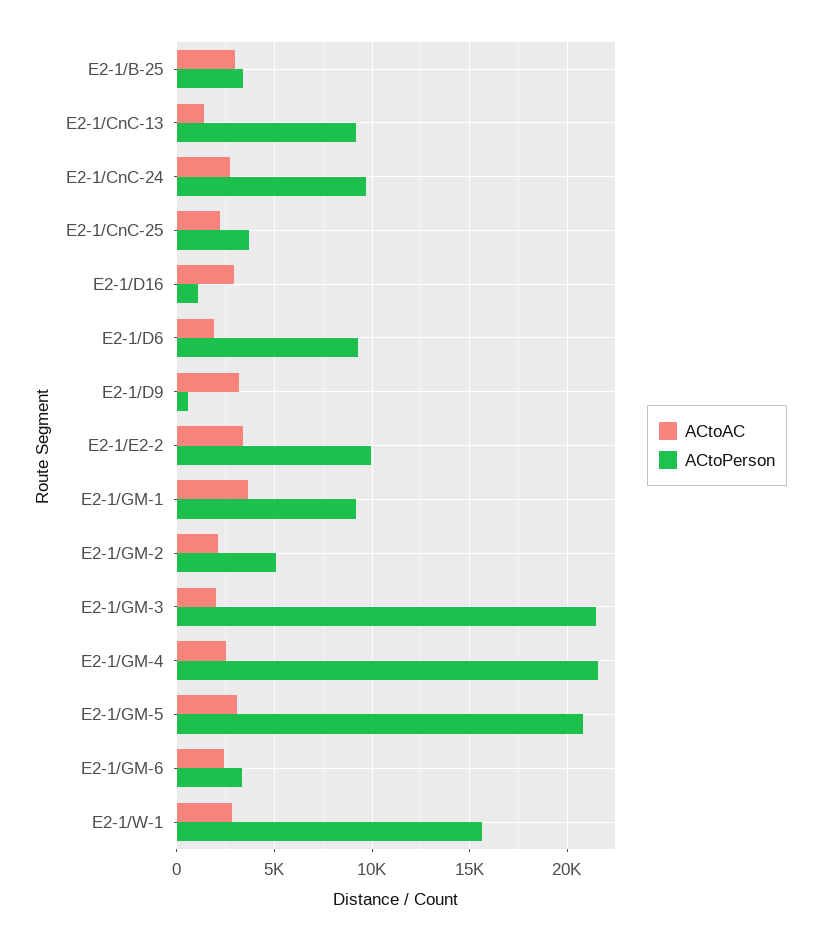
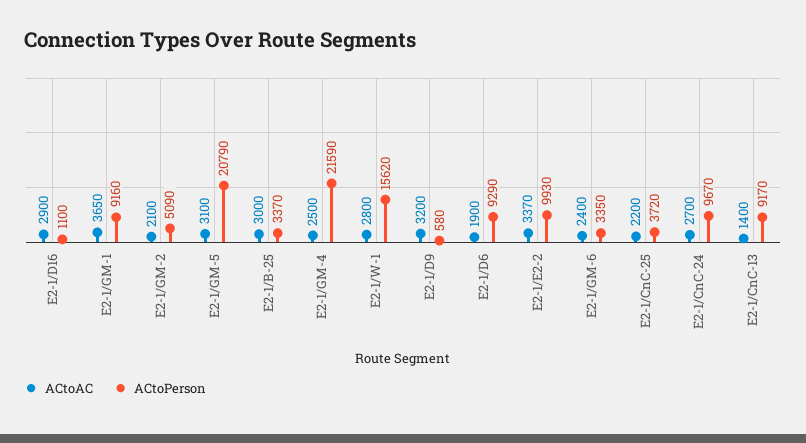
ACtoAC, E2-1/GM-3: 2000 -> none
ACtoPerson, E2-1/GM-3: 21500 -> none

